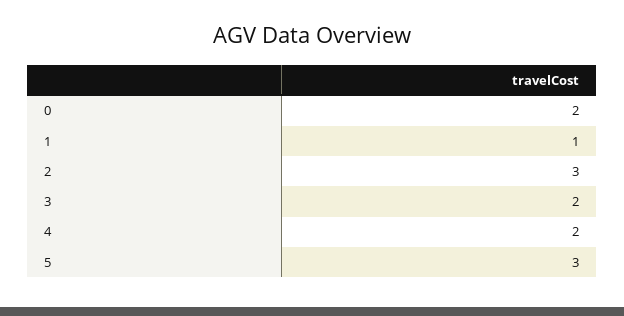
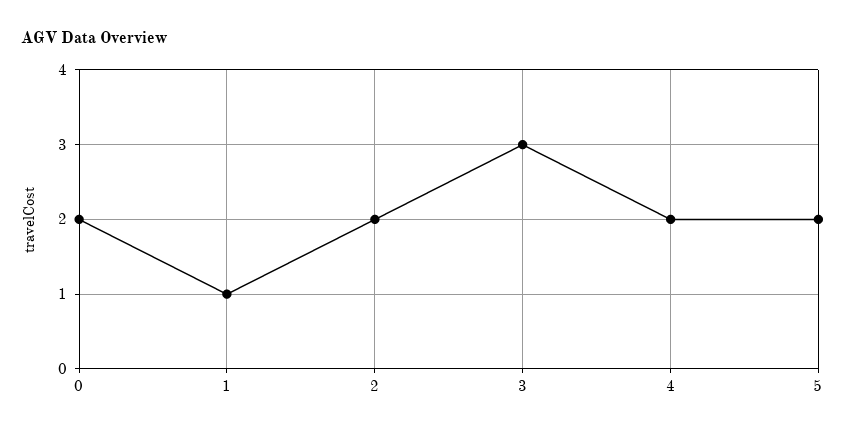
2: 3 -> 2
3: 2 -> 3
5: 3 -> 2

